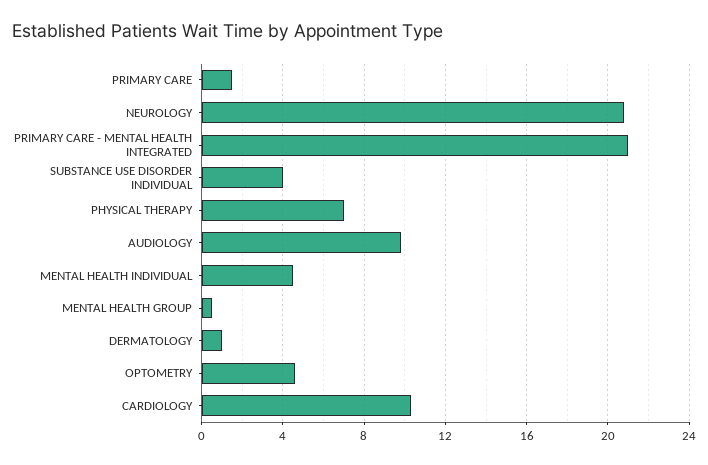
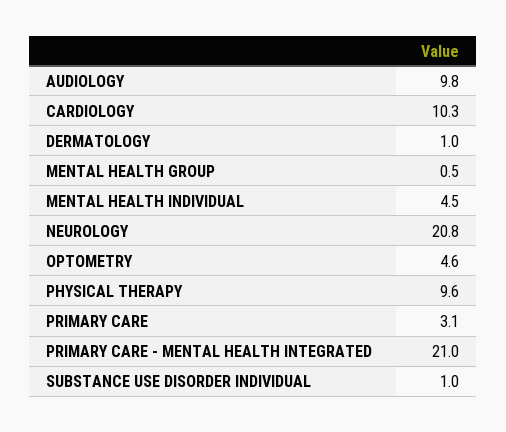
PRIMARY CARE: 1.5 -> 3.1
SUBSTANCE USE DISORDER INDIVIDUAL: 4 -> 1
PHYSICAL THERAPY: 7 -> 9.6

